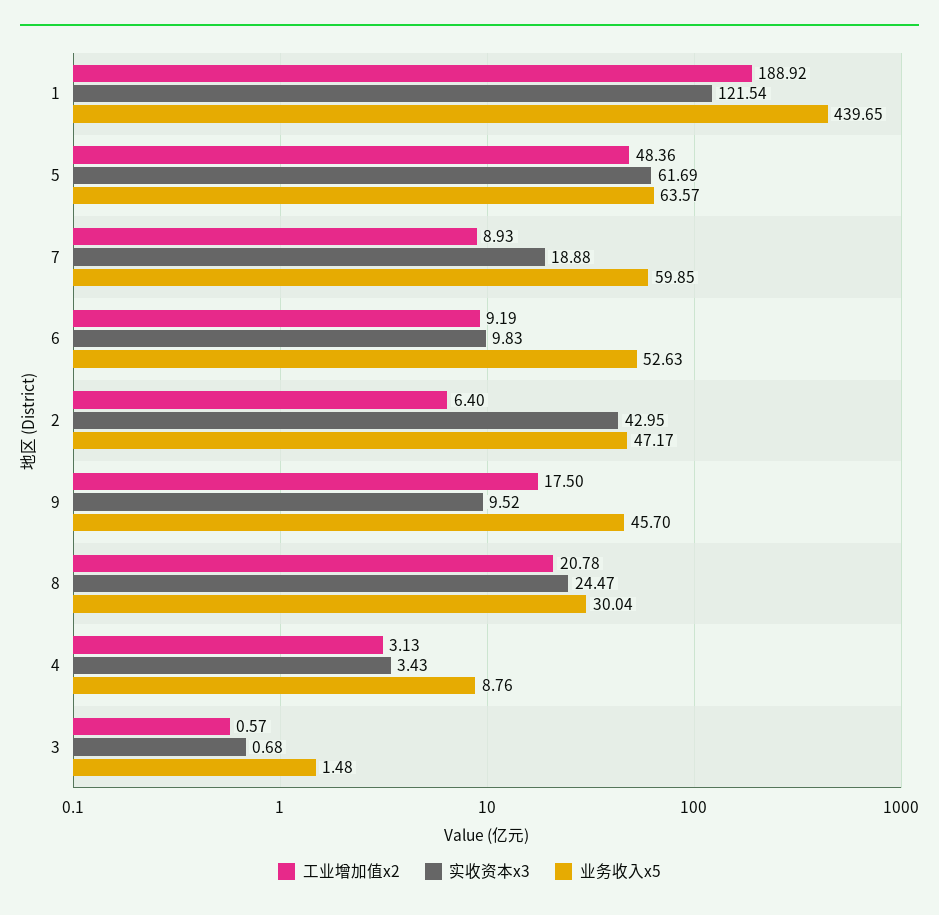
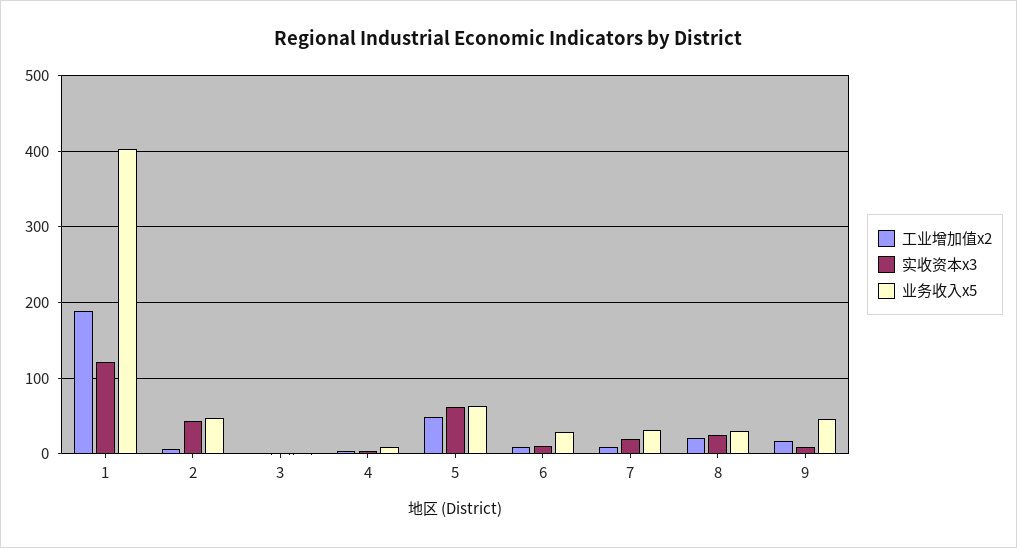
业务收入x5, 1: 439.65 -> 400
业务收入x5, 7: 59.85 -> 30
业务收入x5, 6: 52.63 -> 30

